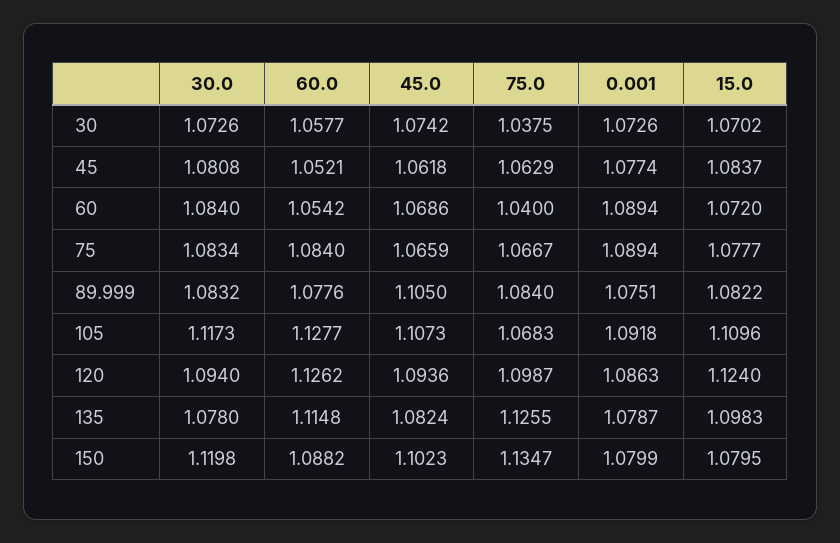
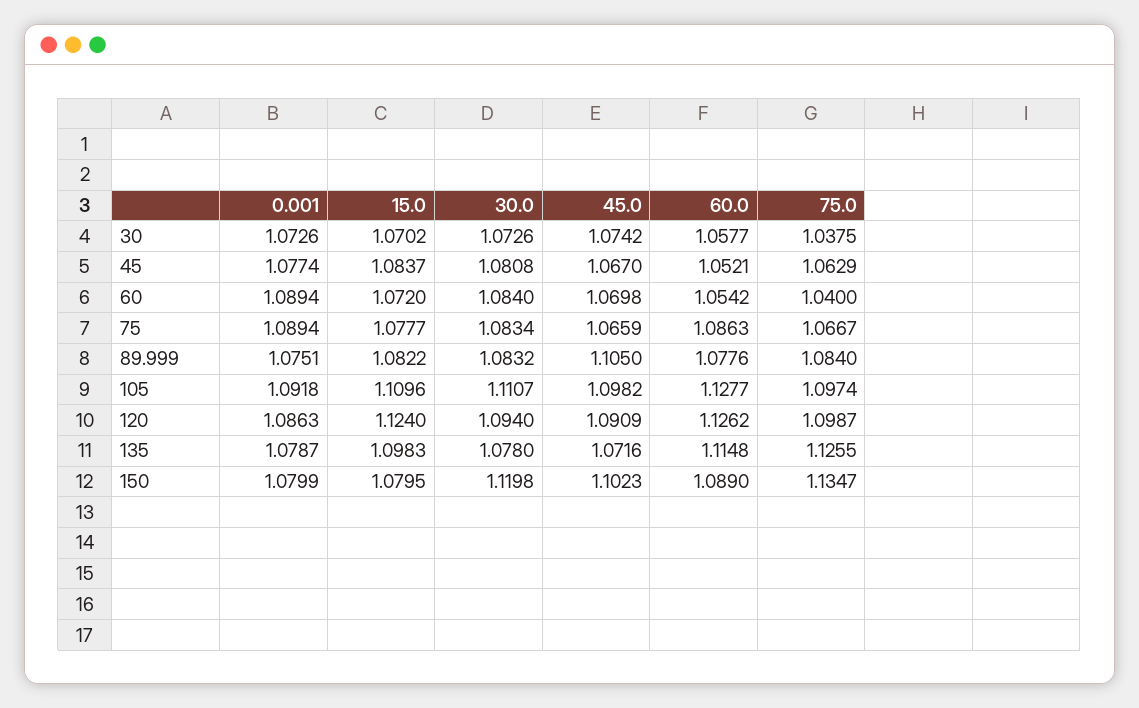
45.0, 45: 1.0618 -> 1.067
45.0, 60: 1.0686 -> 1.0698
60.0, 75: 1.084 -> 1.0863
30.0, 105: 1.1173 -> 1.1107
45.0, 105: 1.1073 -> 1.0982
75.0, 105: 1.0683 -> 1.0974
45.0, 120: 1.0936 -> 1.0909
45.0, 135: 1.0824 -> 1.0716
60.0, 150: 1.0882 -> 1.089

